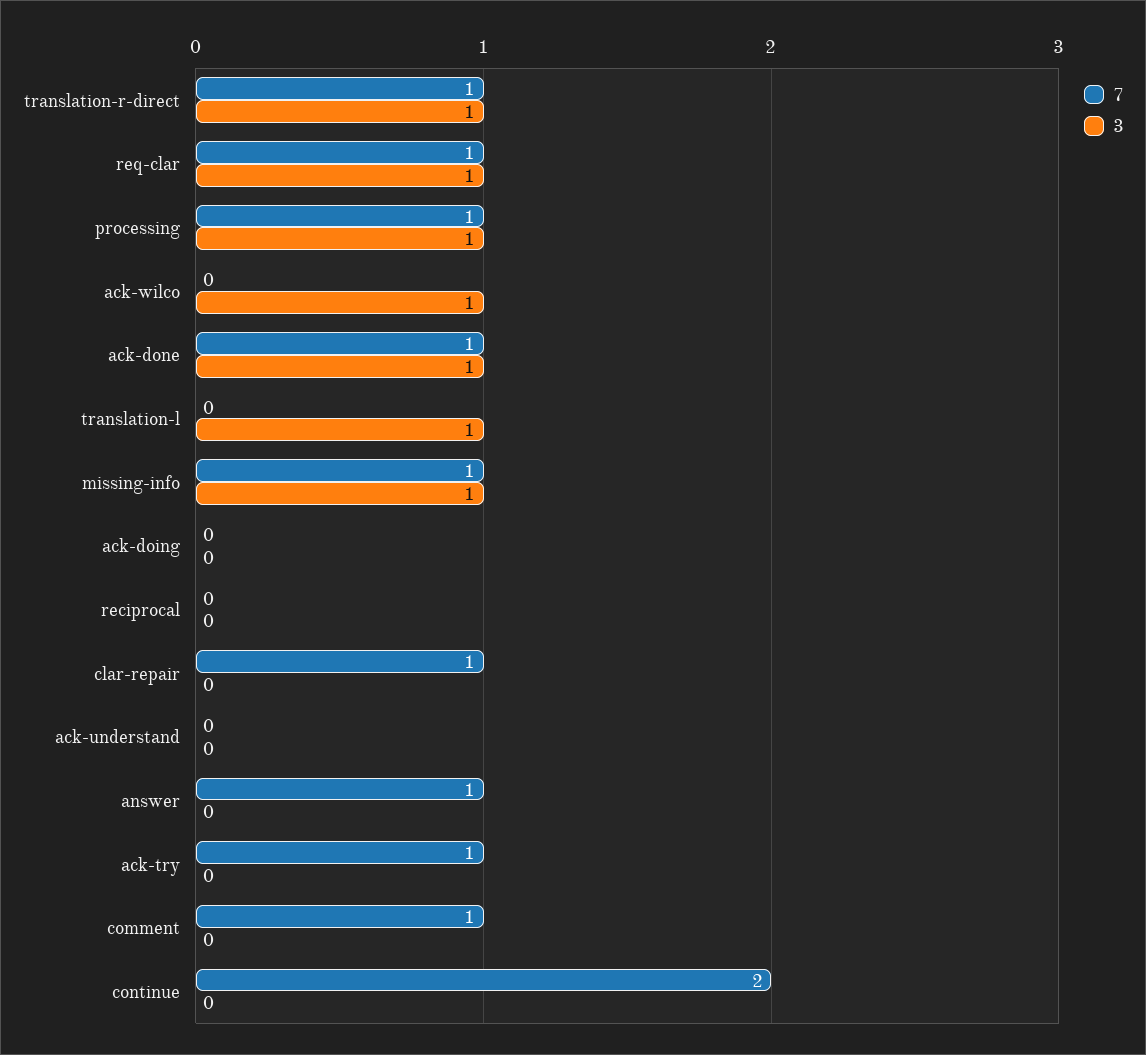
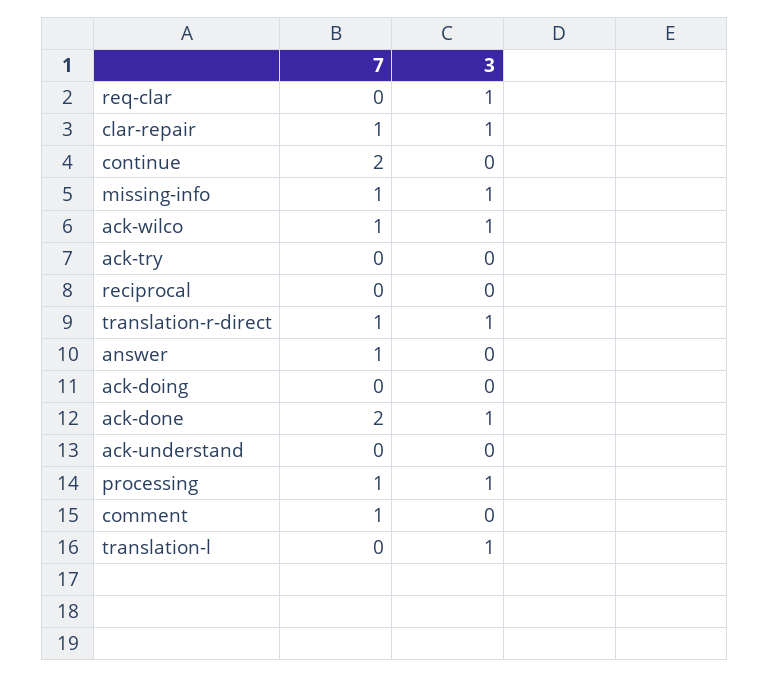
7, req-clar: 1 -> 0
7, ack-wilco: 0 -> 1
7, ack-done: 1 -> 2
3, clar-repair: 0 -> 1
7, ack-try: 1 -> 0

